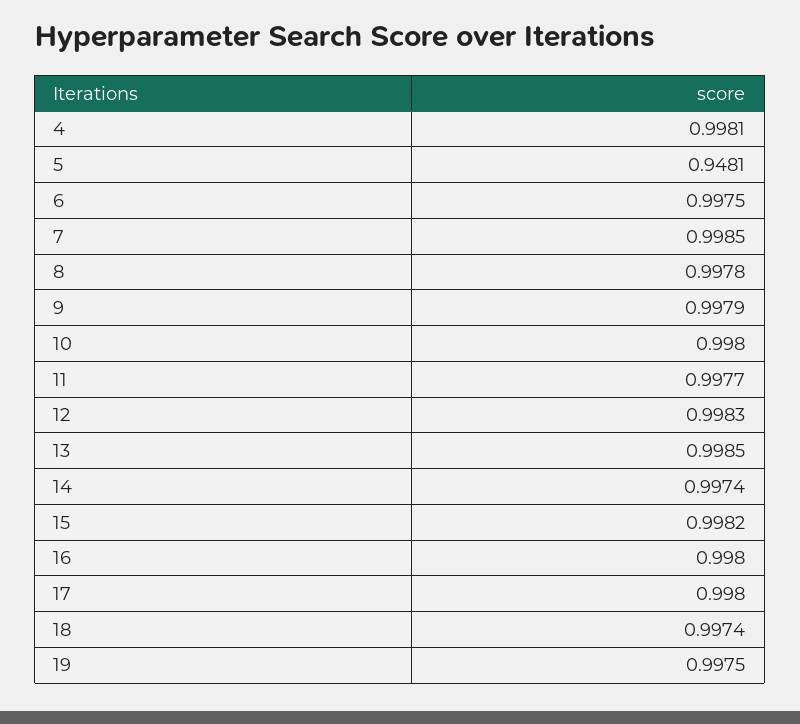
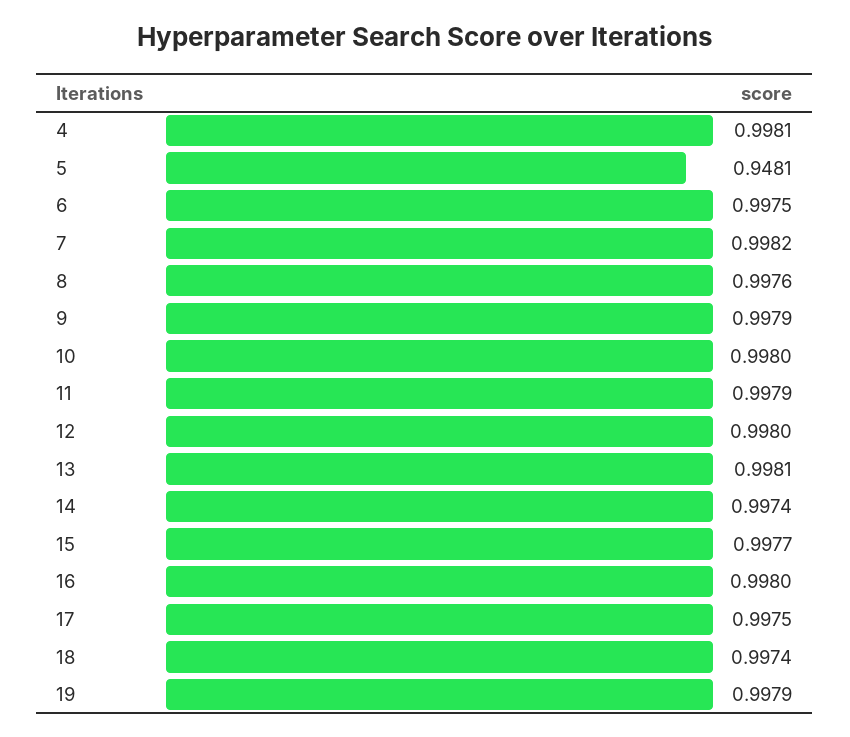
7: 0.9985 -> 0.9982
8: 0.9978 -> 0.9976
11: 0.9977 -> 0.9979
12: 0.9983 -> 0.998
13: 0.9985 -> 0.9981
15: 0.9982 -> 0.9977
17: 0.998 -> 0.9975
19: 0.9975 -> 0.9979

